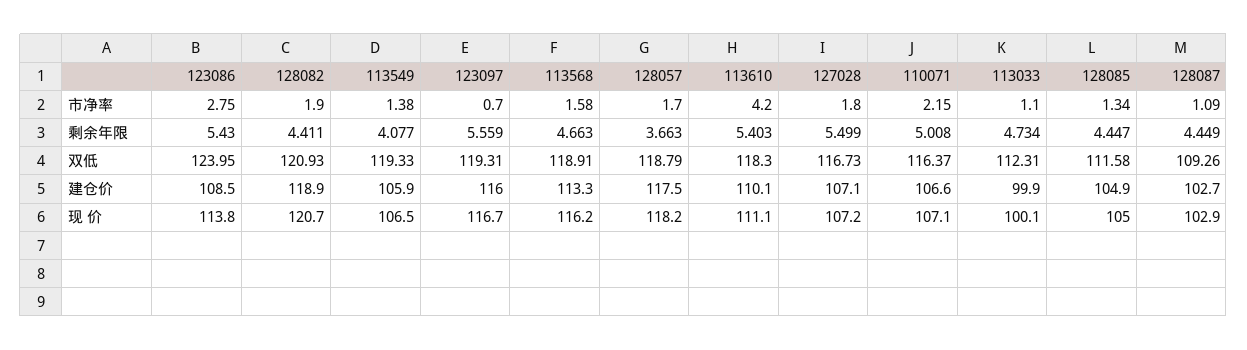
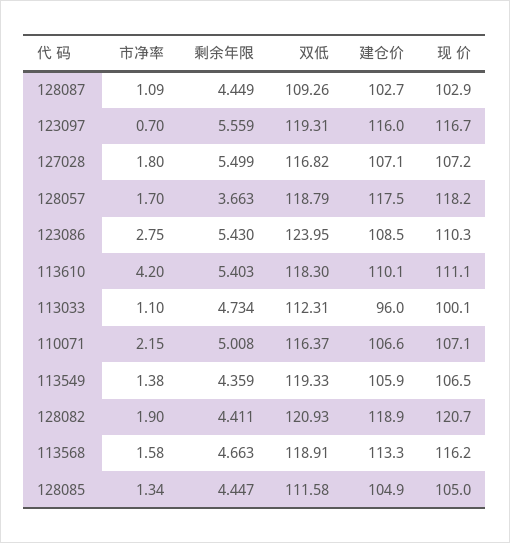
113549, 剩余年限: 4.077 -> 4.359
127028, 双低: 116.73 -> 116.82
113033, 建仓价: 99.9 -> 96
123086, 现 价: 113.8 -> 110.3

